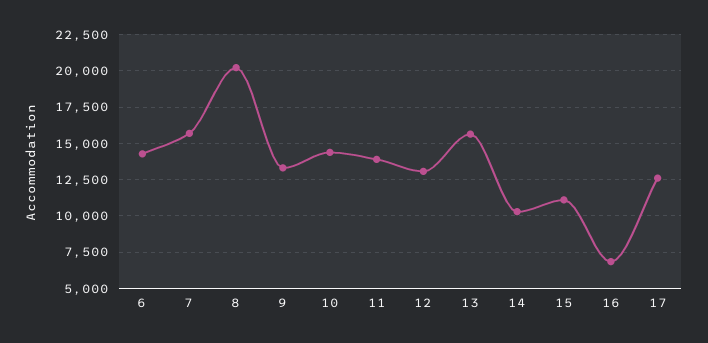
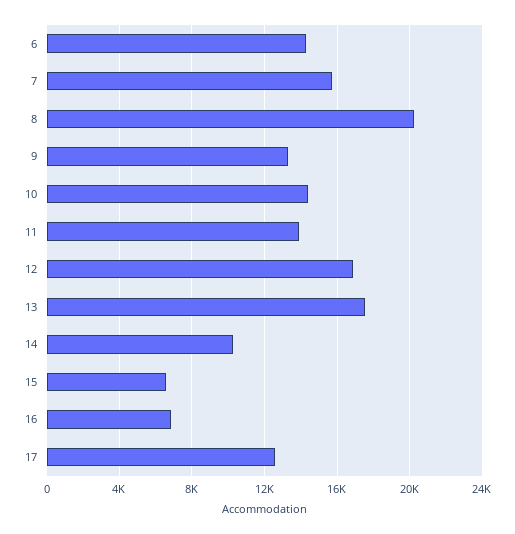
12: 13000 -> 17000
13: 15500 -> 17500
15: 11000 -> 6500

